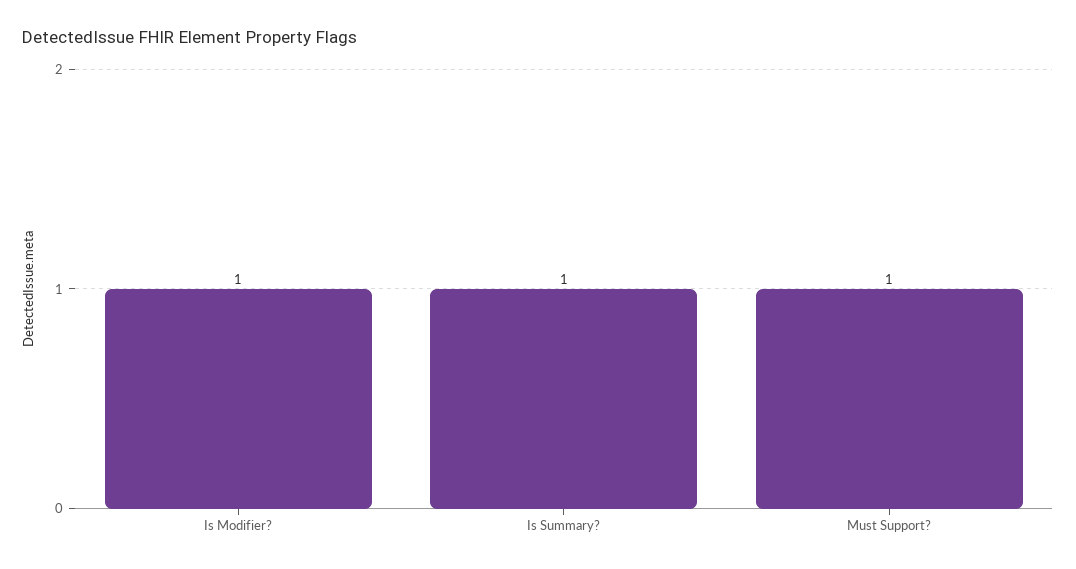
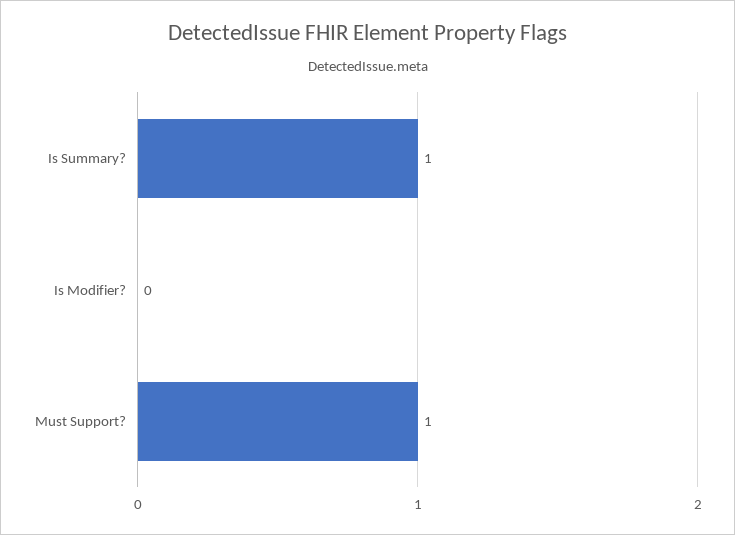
Is Modifier?: 1 -> 0

